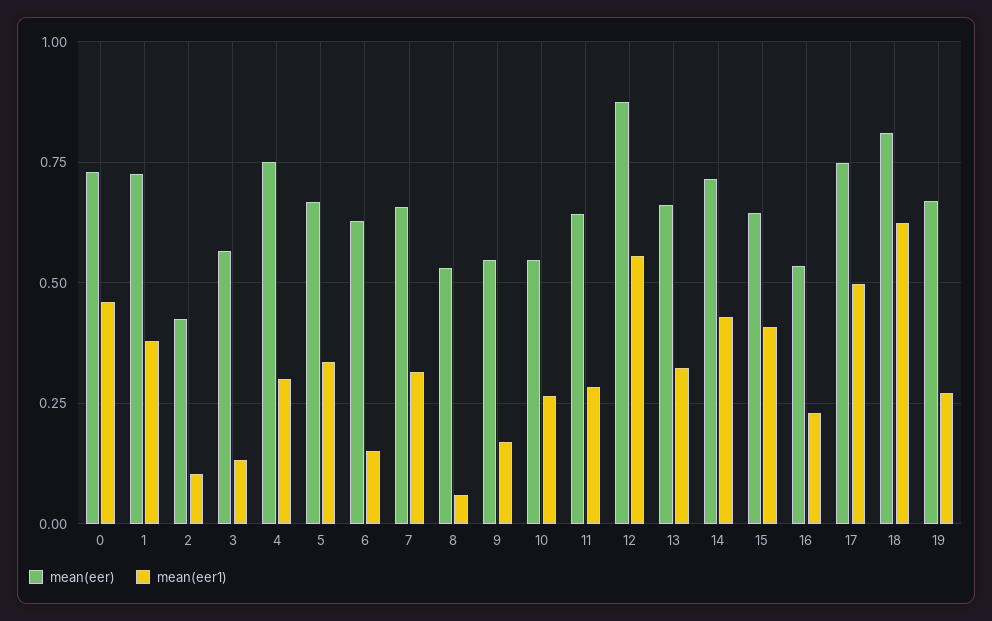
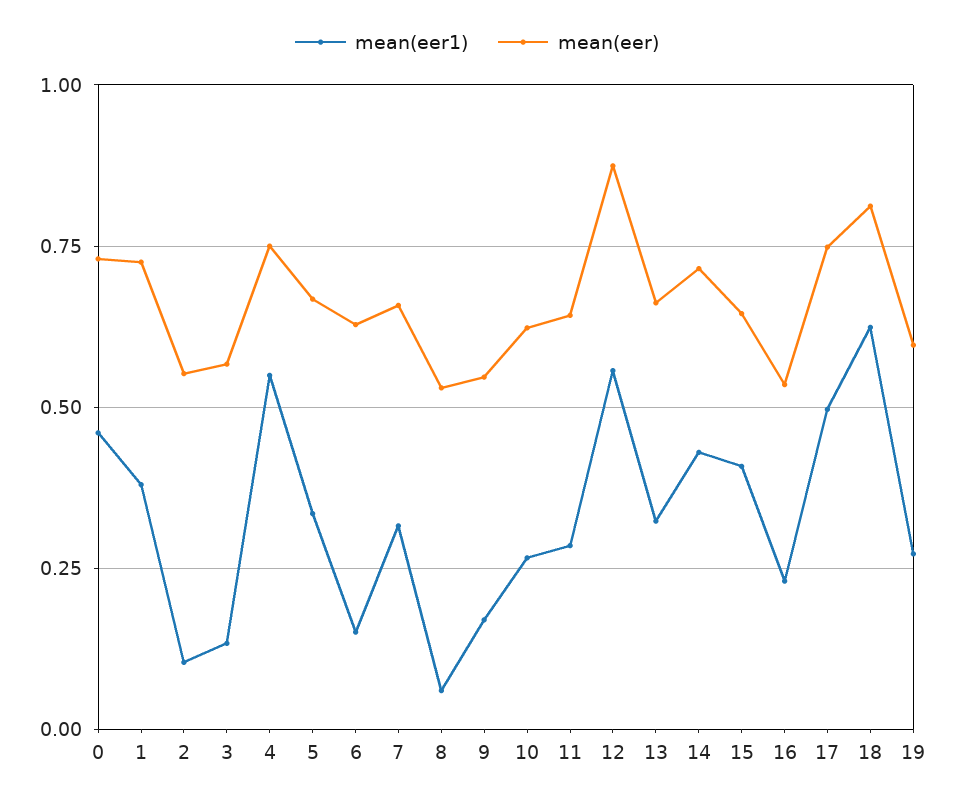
mean(eer), 2: 0.425 -> 0.55
mean(eer1), 4: 0.3 -> 0.55
mean(eer), 10: 0.55 -> 0.625
mean(eer), 19: 0.675 -> 0.6

